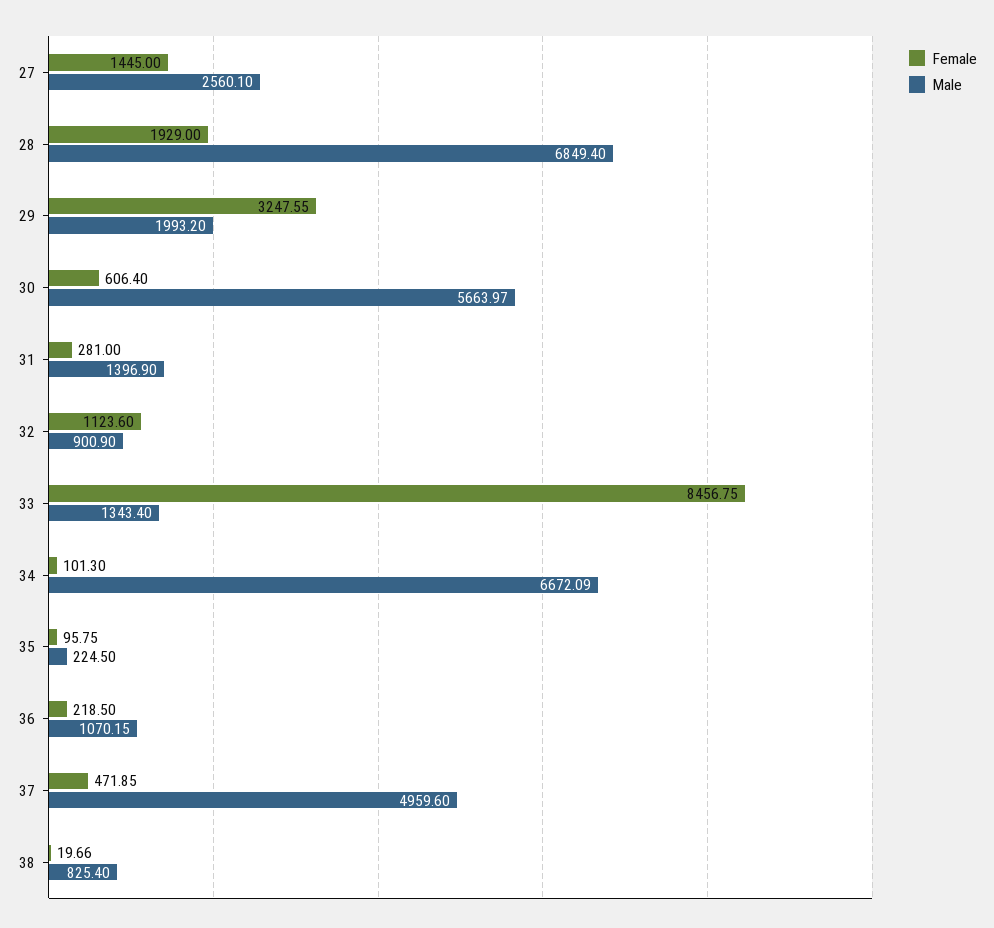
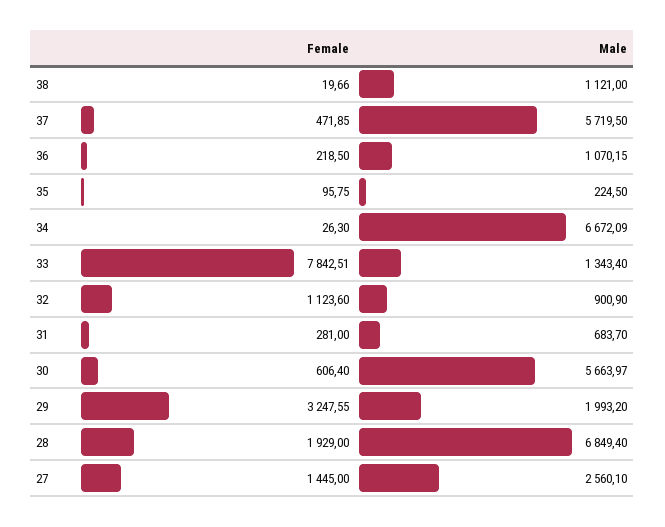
Male, 31: 1396.9 -> 683.7
Female, 33: 8456.75 -> 7842.51
Female, 34: 101.3 -> 26.3
Male, 37: 4959.6 -> 5719.5
Male, 38: 825.4 -> 1121

